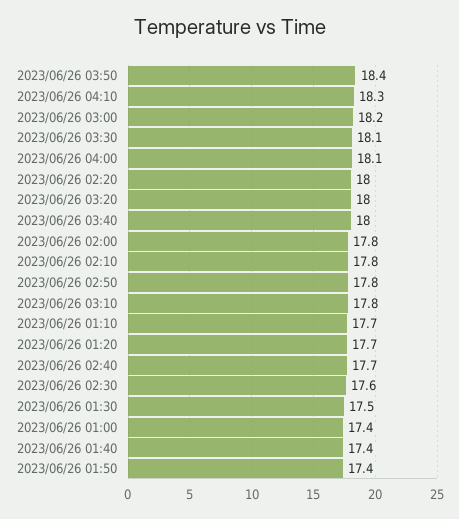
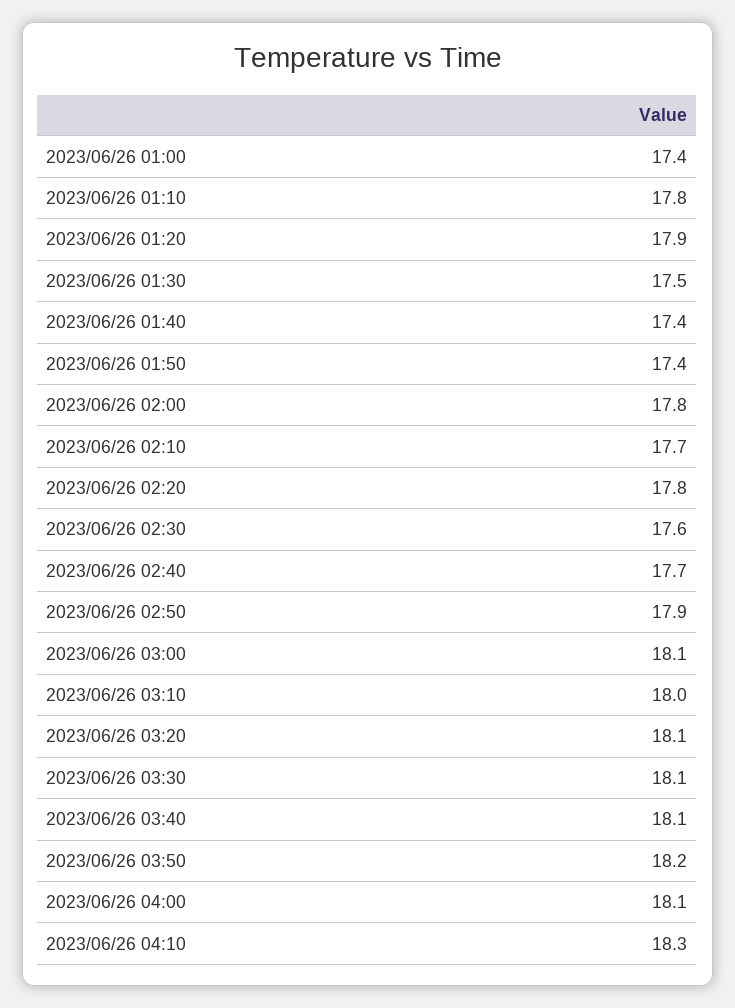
2023/06/26 03:50: 18.4 -> 18.2
2023/06/26 03:00: 18.2 -> 18.1
2023/06/26 02:20: 18 -> 17.8
2023/06/26 03:20: 18 -> 18.1
2023/06/26 03:40: 18 -> 18.1
2023/06/26 02:10: 17.8 -> 17.7
2023/06/26 02:50: 17.8 -> 17.9
2023/06/26 03:10: 17.8 -> 18
2023/06/26 01:10: 17.7 -> 17.8
2023/06/26 01:20: 17.7 -> 17.9

